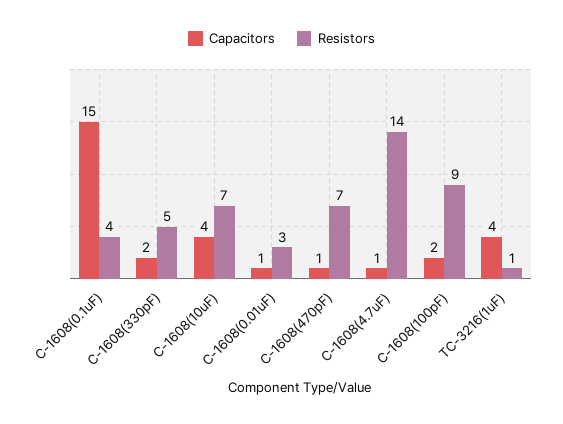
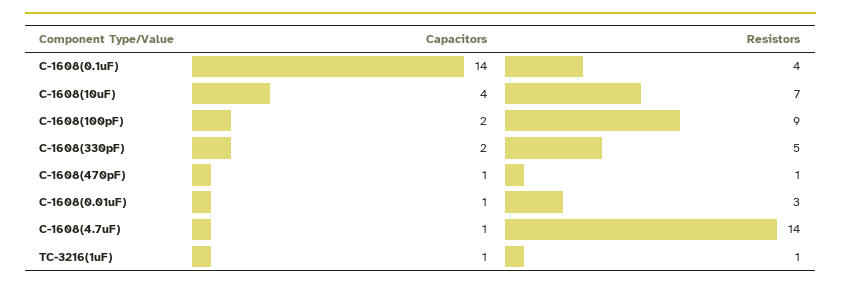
Capacitors, C-1608(0.1uF): 15 -> 14
Resistors, C-1608(470pF): 7 -> 1
Capacitors, TC-3216(1uF): 4 -> 1

